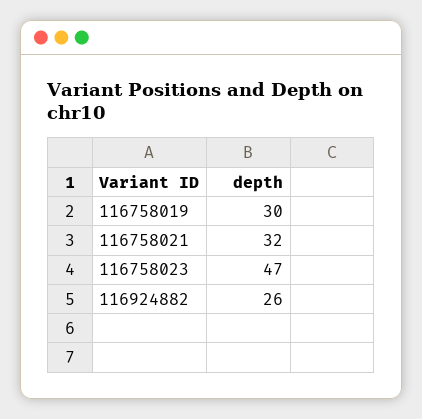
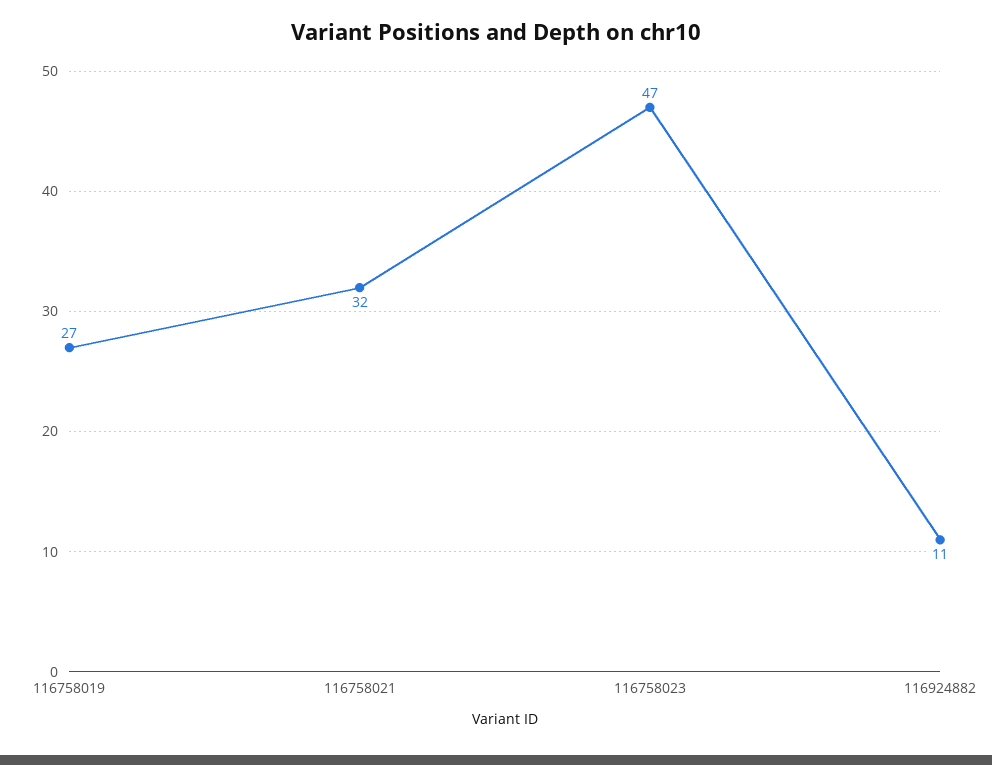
116758019: 30 -> 27
116924882: 26 -> 11

